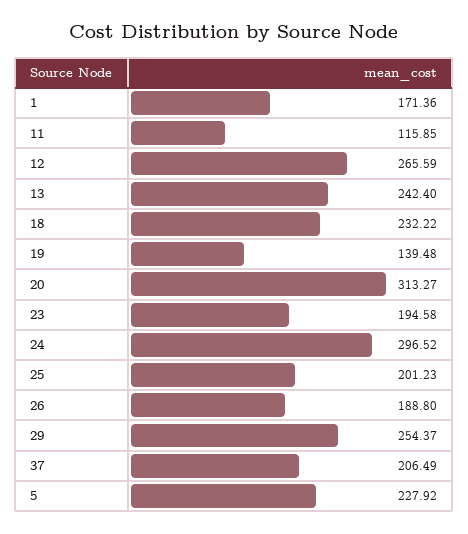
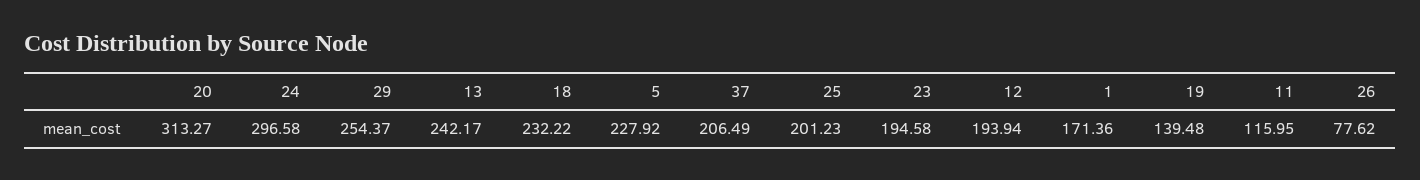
11: 115.85 -> 115.95
12: 265.59 -> 193.94
13: 242.4 -> 242.17
24: 296.52 -> 296.58
26: 188.8 -> 77.62

